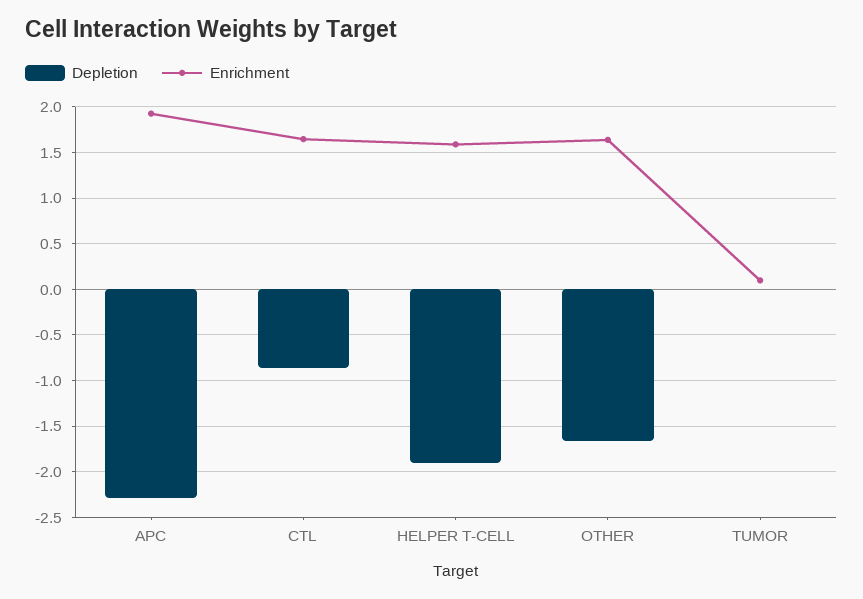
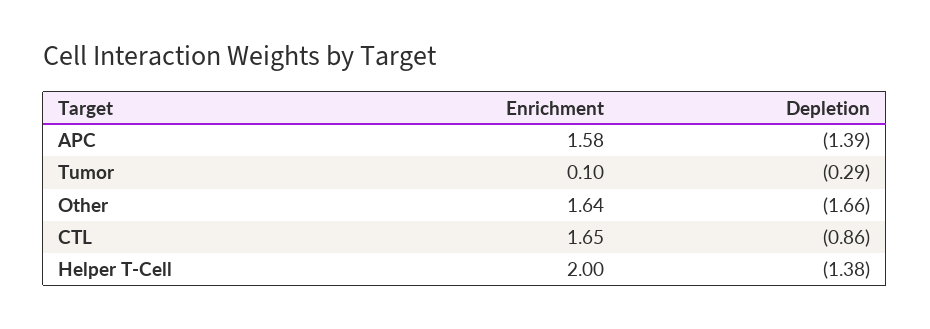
Depletion, APC: -2.3 -> -1.39
Enrichment, APC: 1.9 -> 1.58
Depletion, HELPER T-CELL: -1.9 -> -1.38
Enrichment, HELPER T-CELL: 1.6 -> 2
Depletion, TUMOR: 0 -> -0.29

